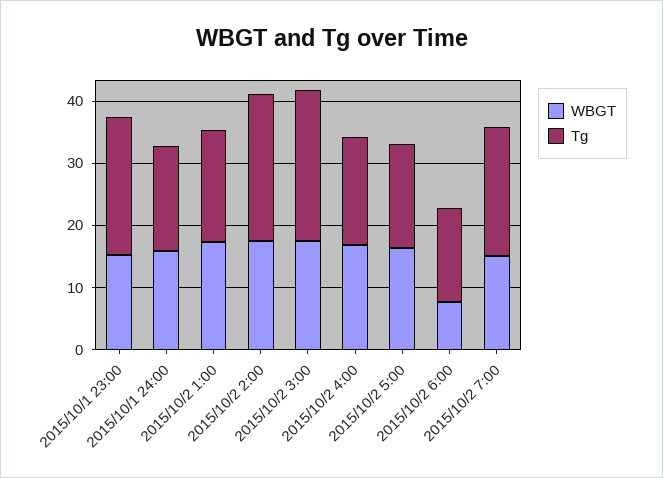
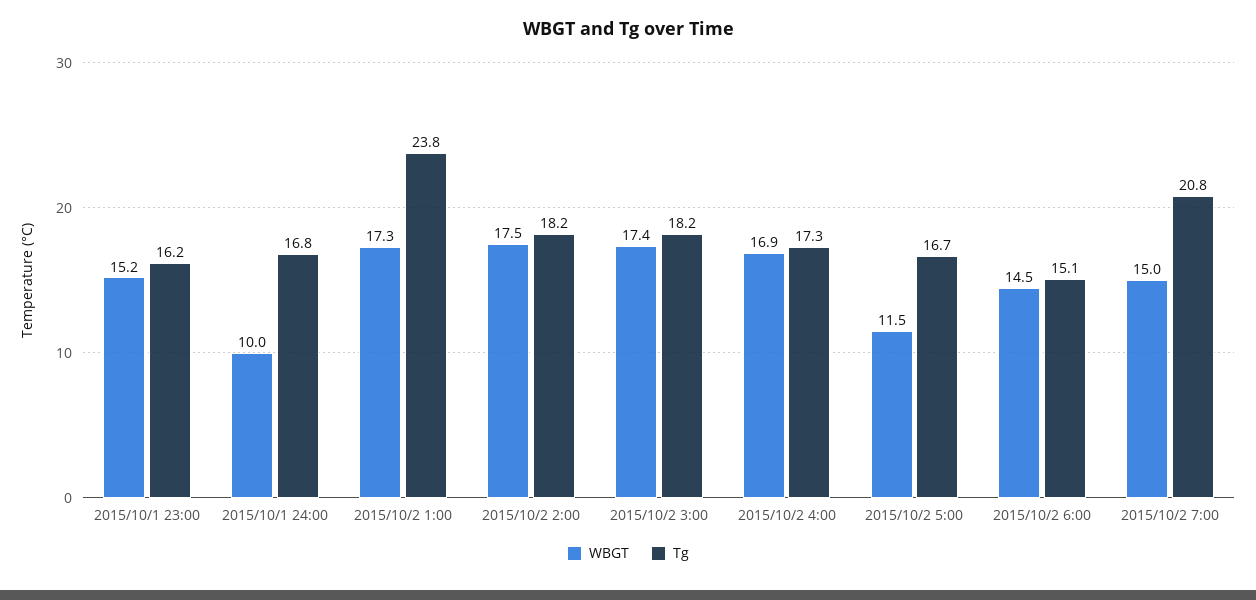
Tg, 2015/10/1 23:00: 22 -> 16.2
WBGT, 2015/10/1 24:00: 16 -> 10
Tg, 2015/10/2 1:00: 18 -> 23.8
Tg, 2015/10/2 2:00: 24 -> 18.2
Tg, 2015/10/2 3:00: 24 -> 18.2
WBGT, 2015/10/2 5:00: 16 -> 11.5
WBGT, 2015/10/2 6:00: 8 -> 14.5

